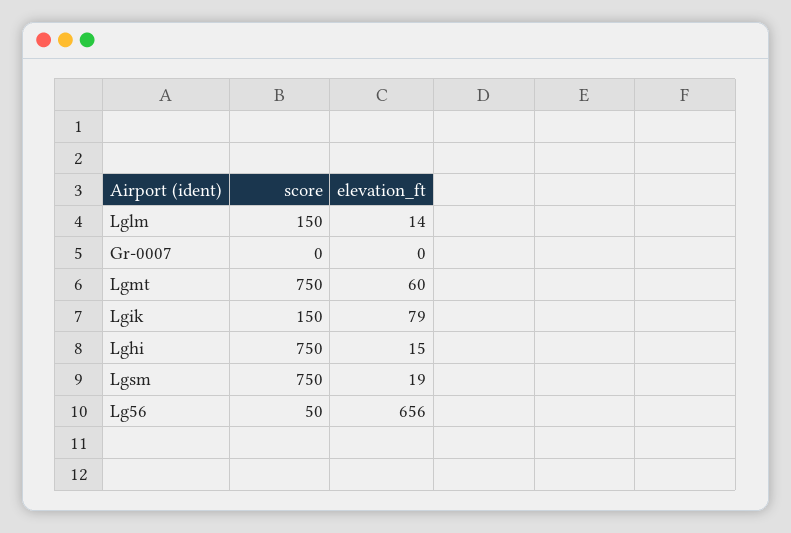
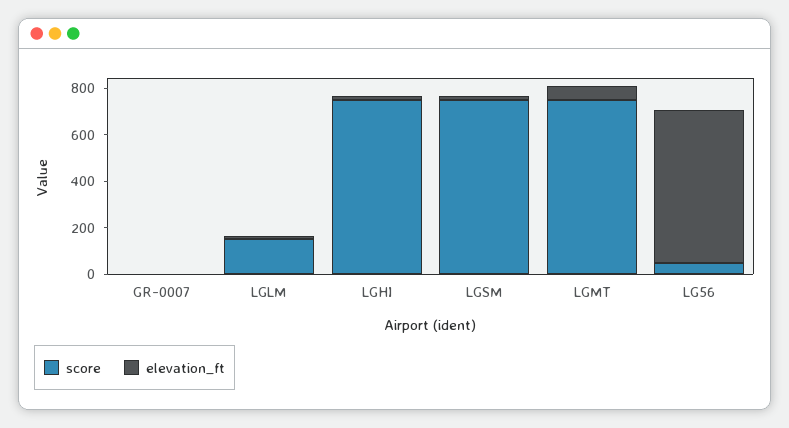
score, Lgik: 150 -> none
elevation_ft, Lgik: 79 -> none

